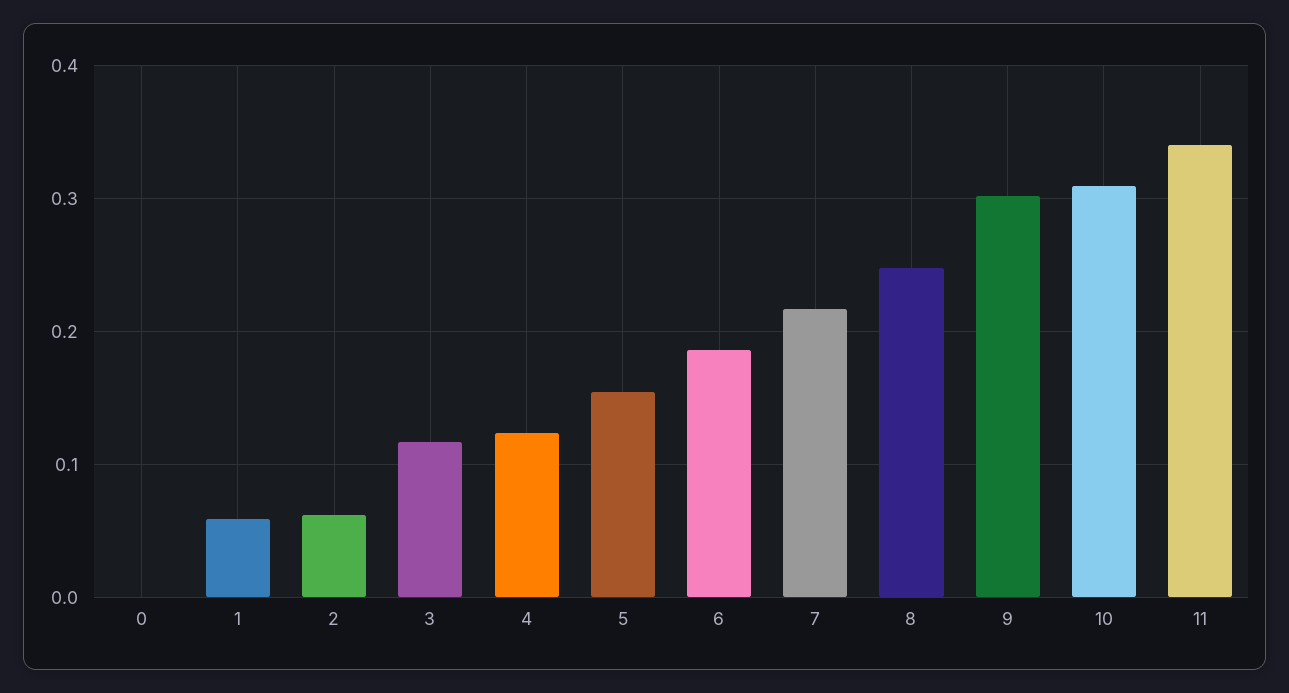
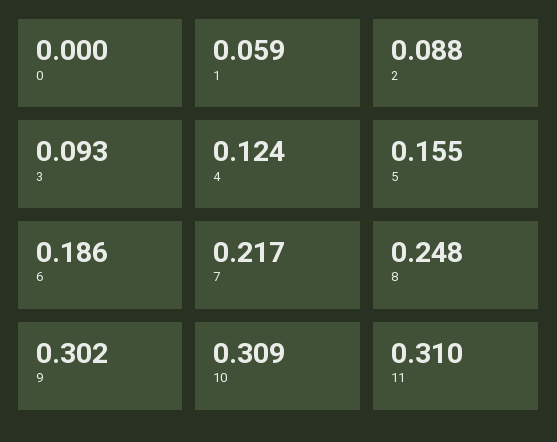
2: 0.06 -> 0.088
3: 0.12 -> 0.093
11: 0.34 -> 0.31

